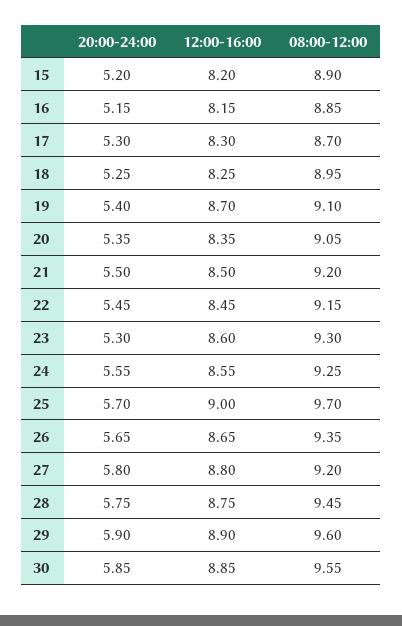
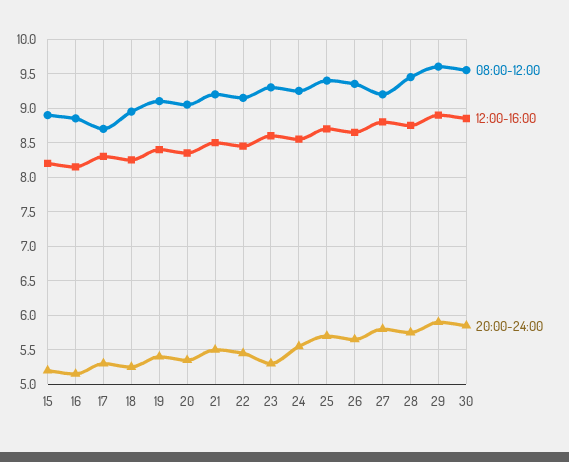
12:00-16:00, 19: 8.7 -> 8.4
12:00-16:00, 25: 9 -> 8.7
08:00-12:00, 25: 9.7 -> 9.4

